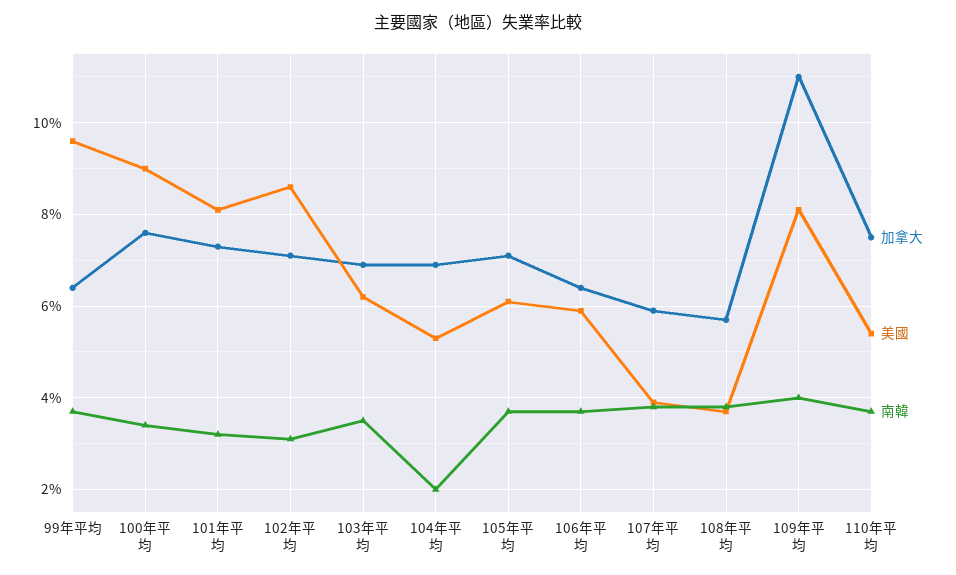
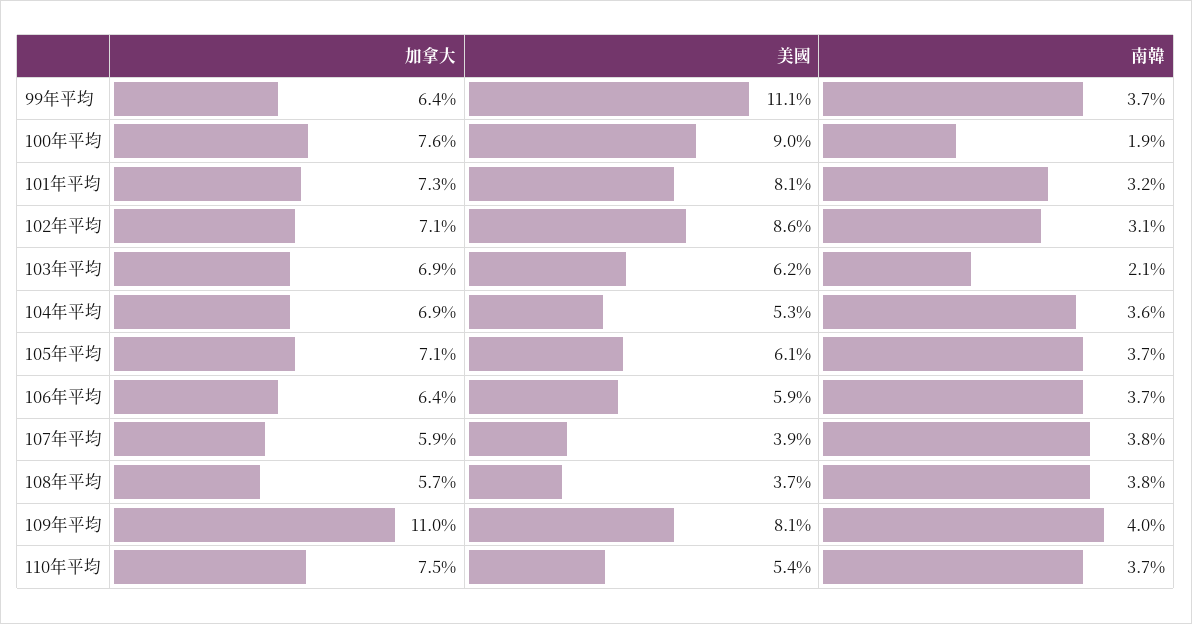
美國, 99年平均: 9.5 -> 11.1
南韓, 100年平均: 3.5 -> 1.9
南韓, 103年平均: 3.5 -> 2.1
南韓, 104年平均: 2 -> 3.6

